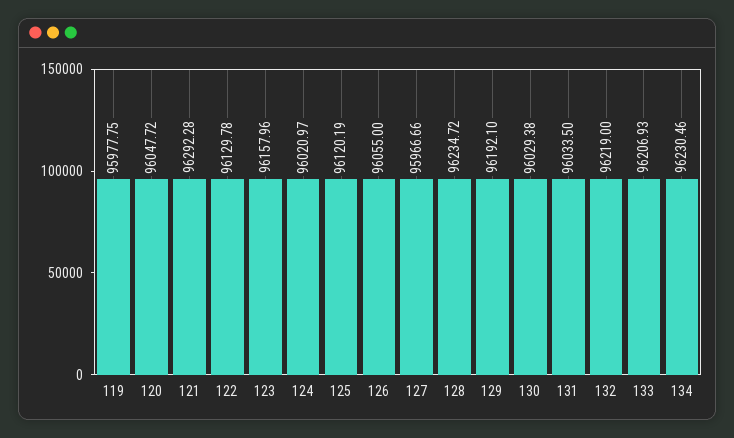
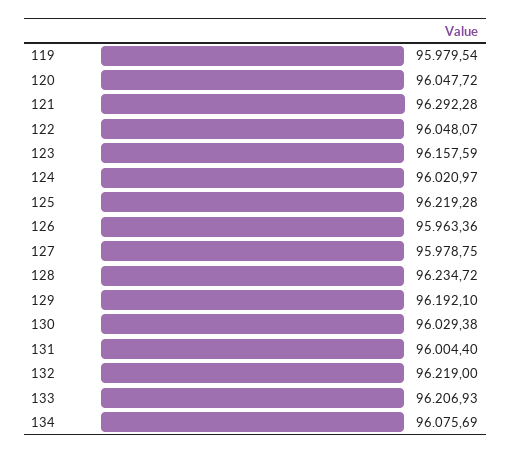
119: 95977.75 -> 95979.54
122: 96129.78 -> 96048.07
123: 96157.96 -> 96157.59
125: 96120.19 -> 96219.28
126: 96055 -> 95963.36
127: 95966.66 -> 95978.75
131: 96033.5 -> 96004.4
134: 96230.46 -> 96075.69

